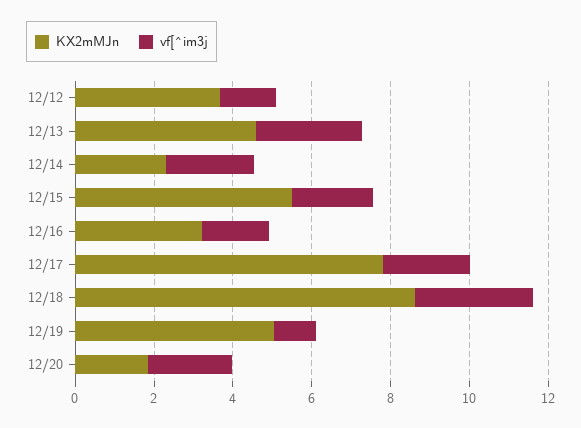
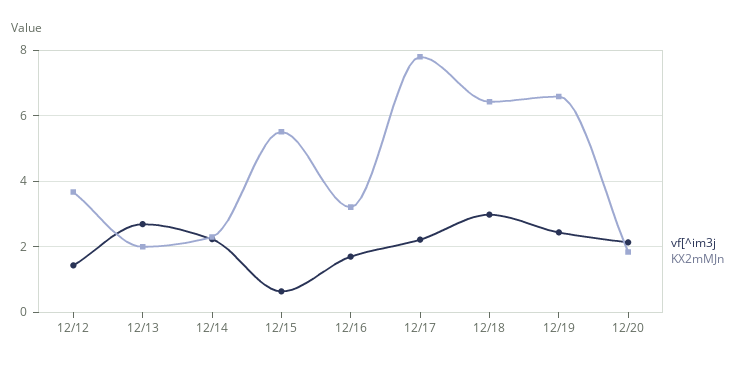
KX2mMJn, 12/13: 4.5 -> 2
vf[^im3j, 12/15: 2 -> 0.6
KX2mMJn, 12/18: 8.5 -> 6.4
KX2mMJn, 12/19: 5 -> 6.6
vf[^im3j, 12/19: 1 -> 2.4

